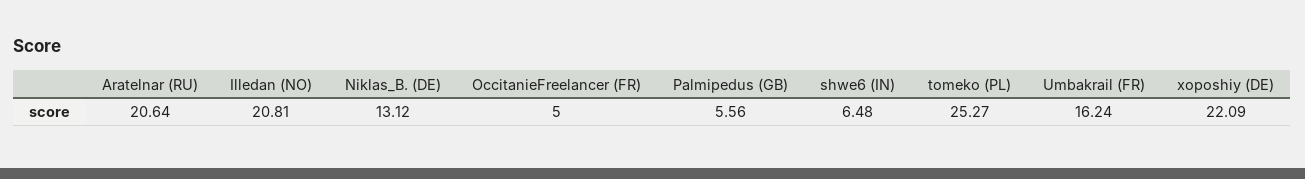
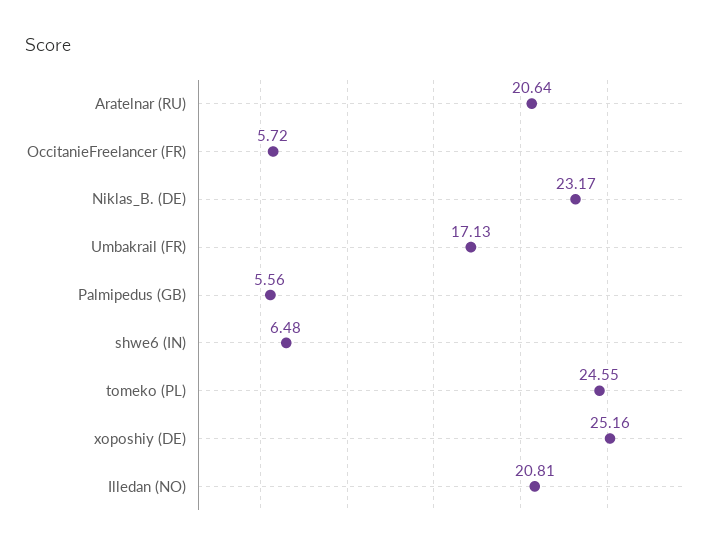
Niklas_B. (DE): 13.12 -> 23.17
OccitanieFreelancer (FR): 5 -> 5.72
tomeko (PL): 25.27 -> 24.55
Umbakrail (FR): 16.24 -> 17.13
xoposhiy (DE): 22.09 -> 25.16

